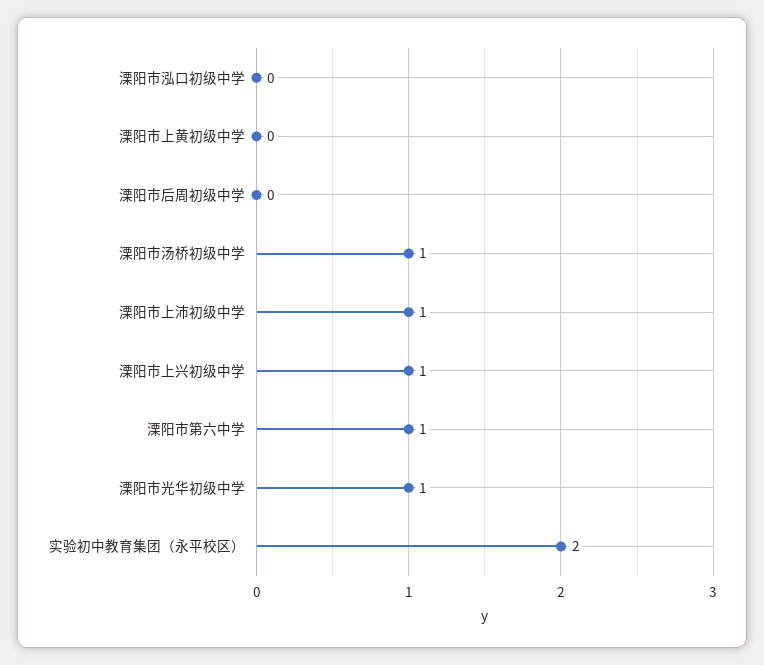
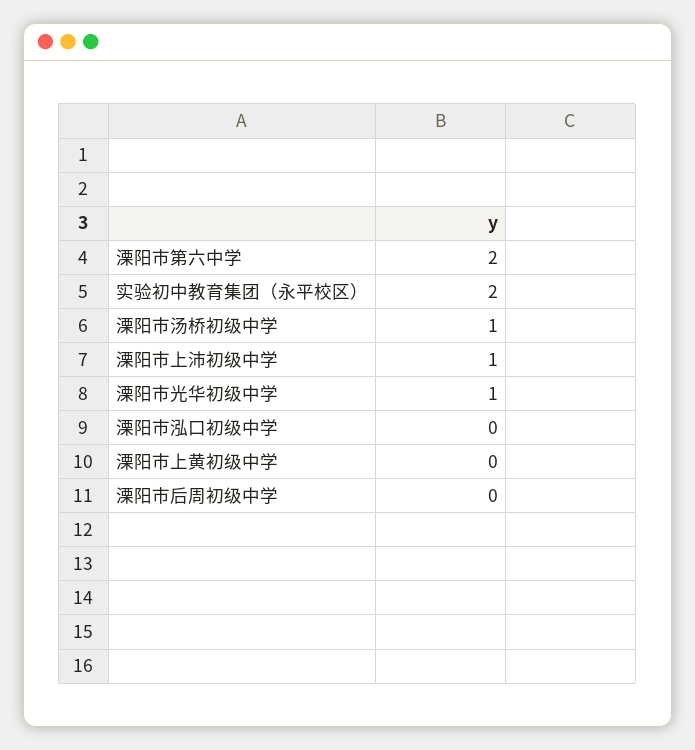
溧阳市上兴初级中学: 1 -> none
溧阳市第六中学: 1 -> 2

